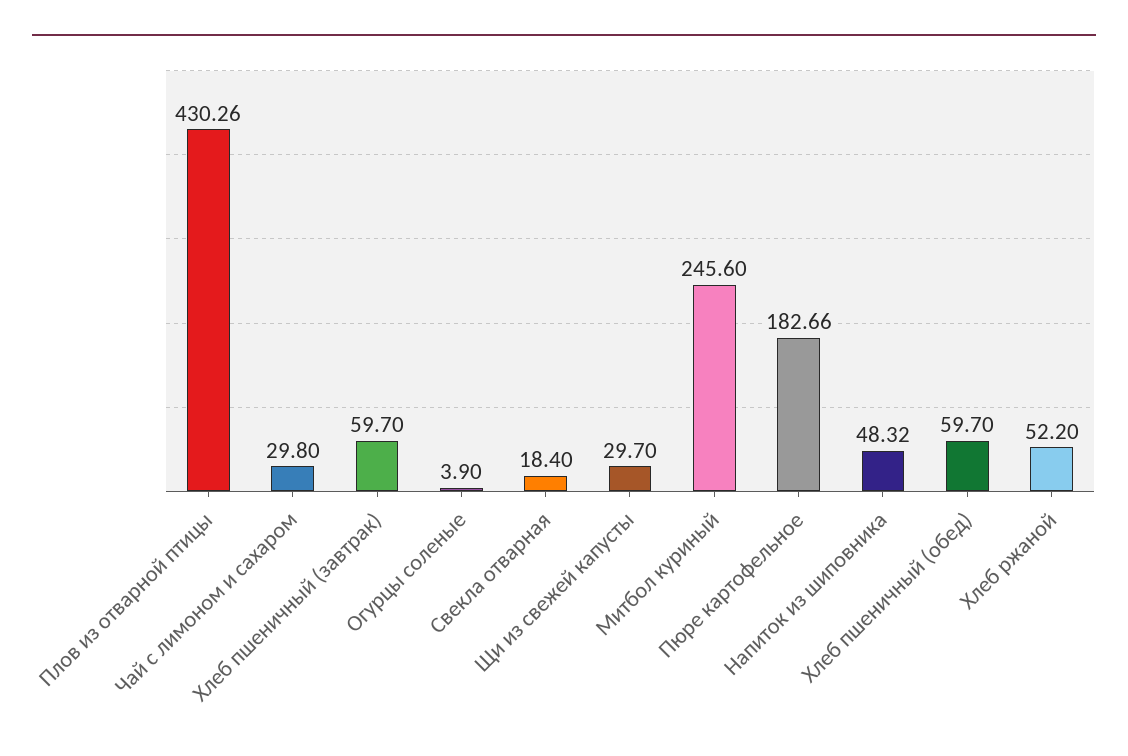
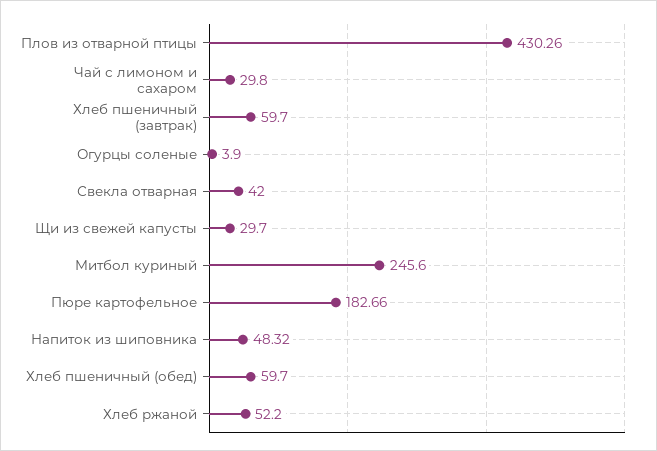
Свекла отварная: 18.4 -> 42

